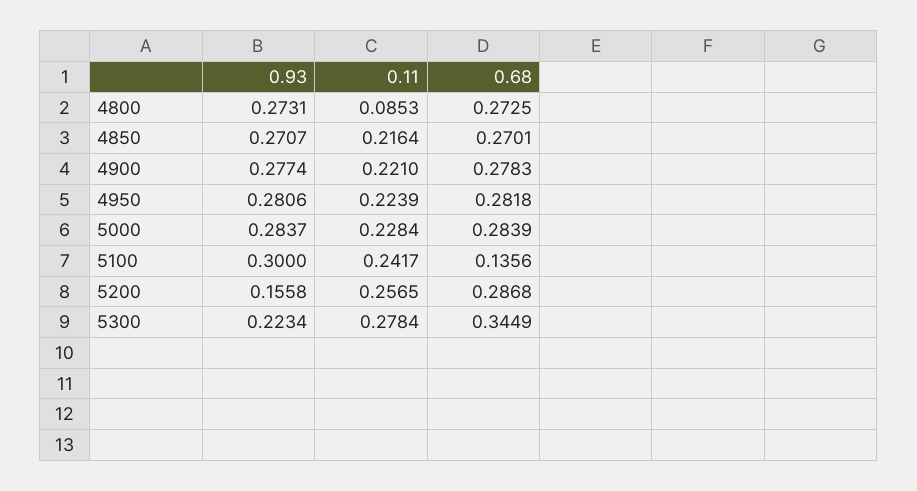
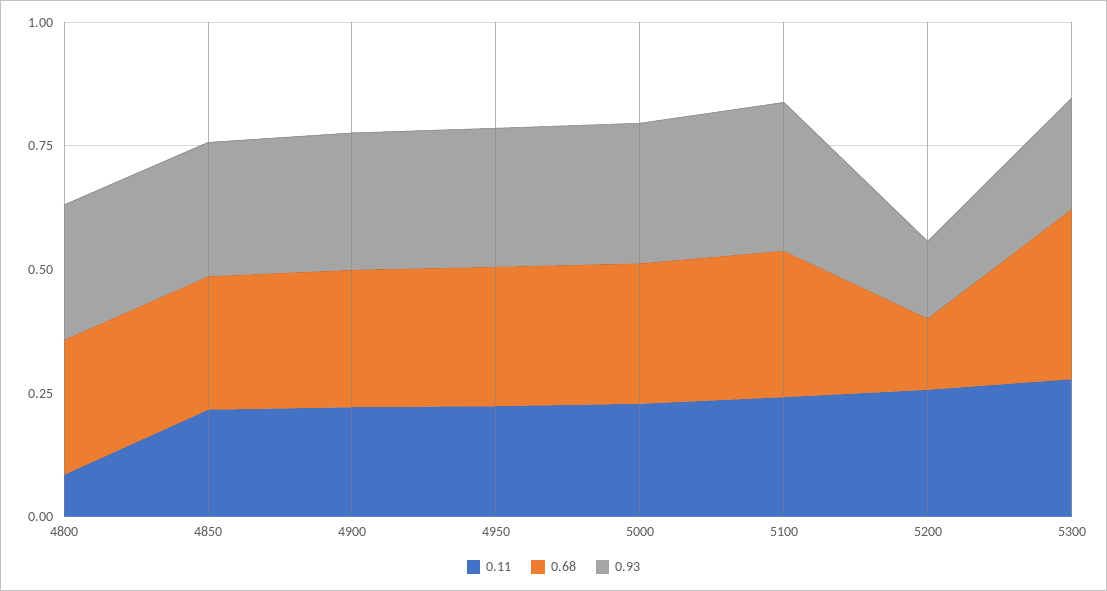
0.68, 5100: 0.1356 -> 0.3
0.68, 5200: 0.2868 -> 0.15

